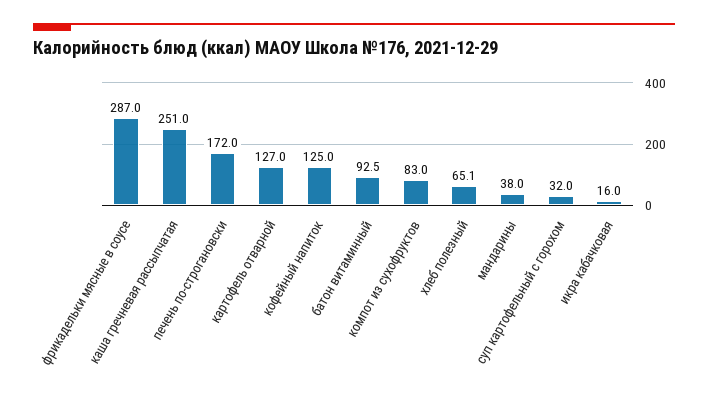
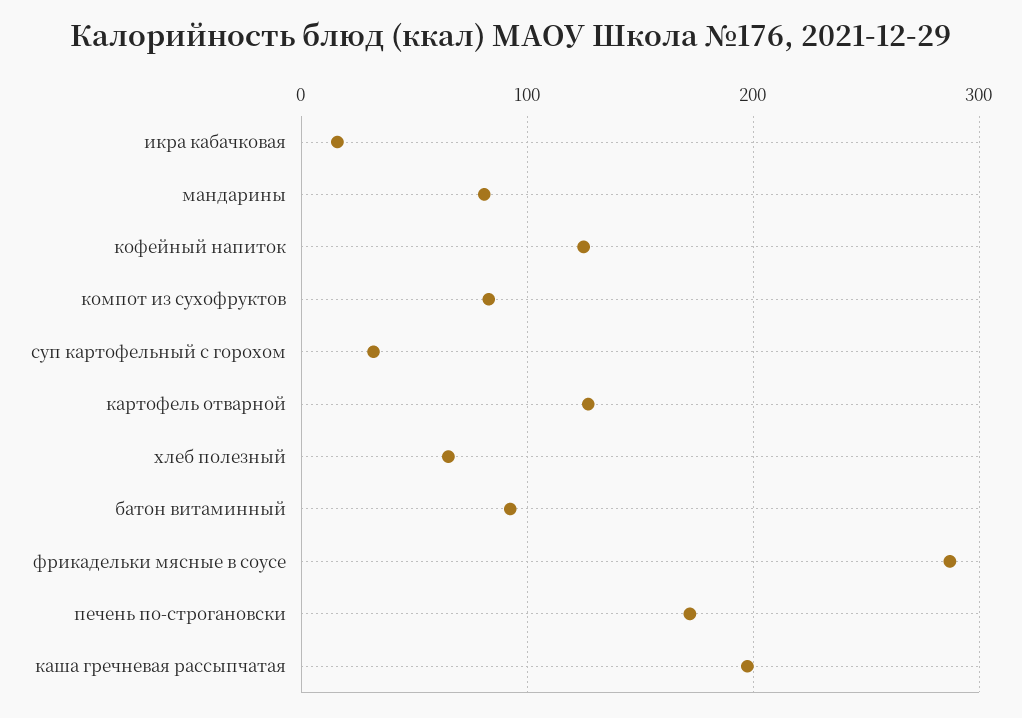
каша гречневая рассыпчатая: 251 -> 200
мандарины: 38 -> 80

